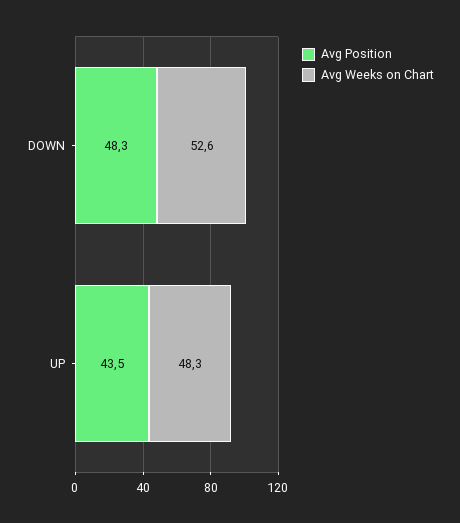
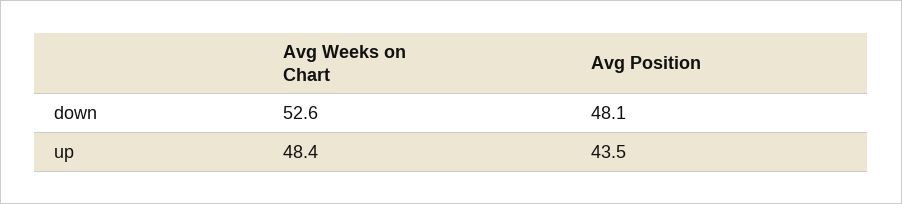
Avg Position, DOWN: 48.3 -> 48.1
Avg Weeks on Chart, UP: 48.3 -> 48.4

